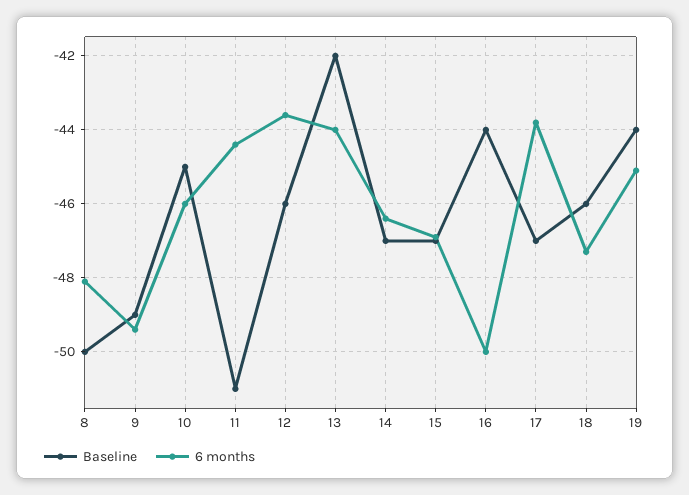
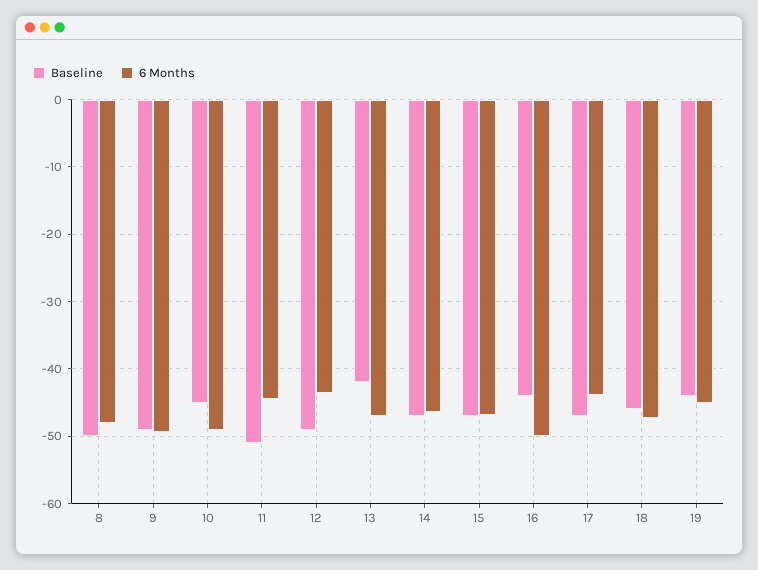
6 months, 10: -46 -> -49
Baseline, 12: -46 -> -49
6 months, 13: -44 -> -47

